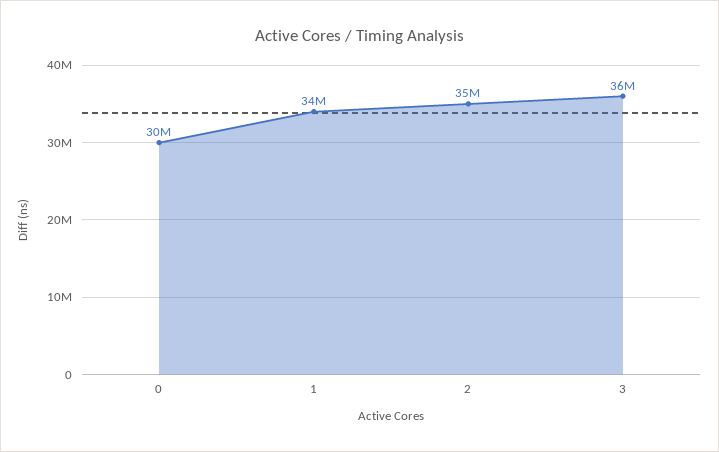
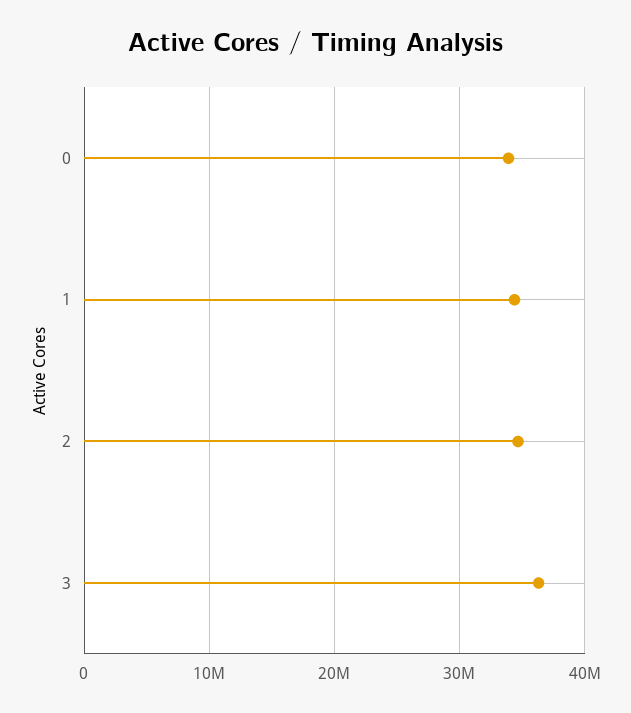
0: 30000000 -> 34000000

